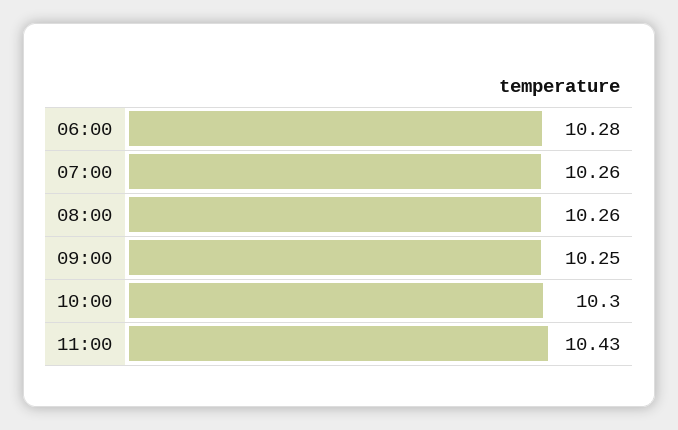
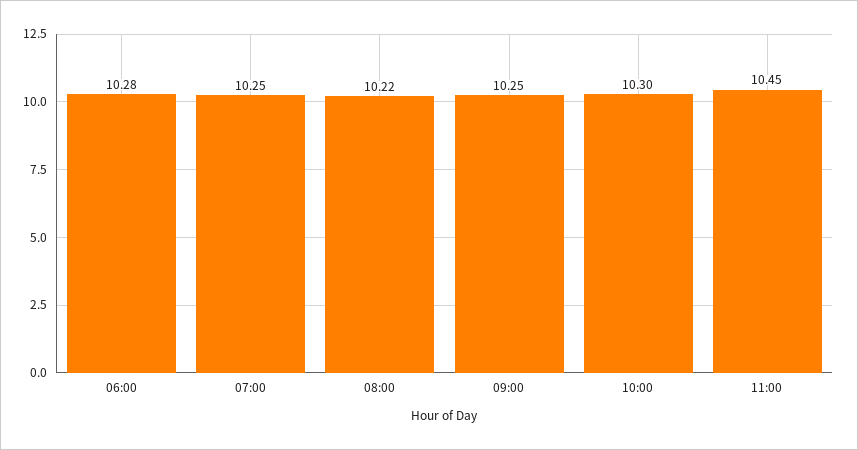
07:00: 10.26 -> 10.25
08:00: 10.26 -> 10.22
11:00: 10.43 -> 10.45

